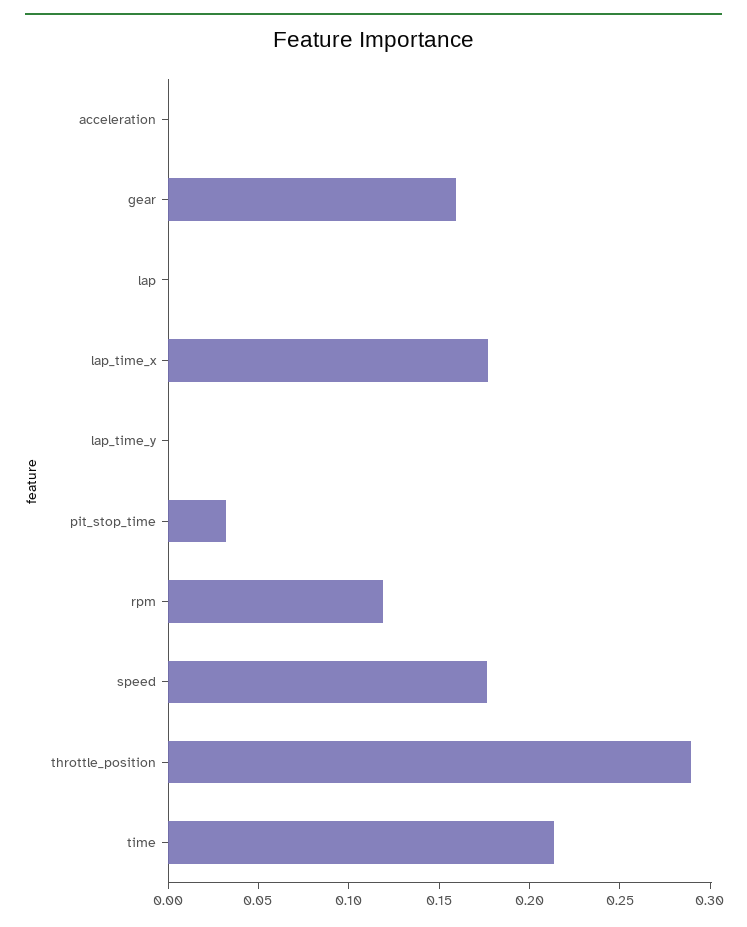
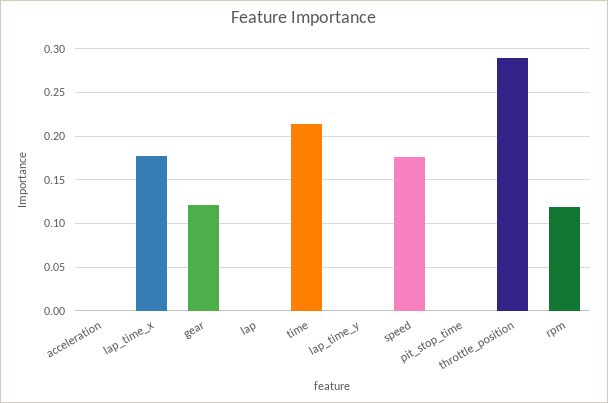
gear: 0.16 -> 0.12
pit_stop_time: 0.03 -> 0

